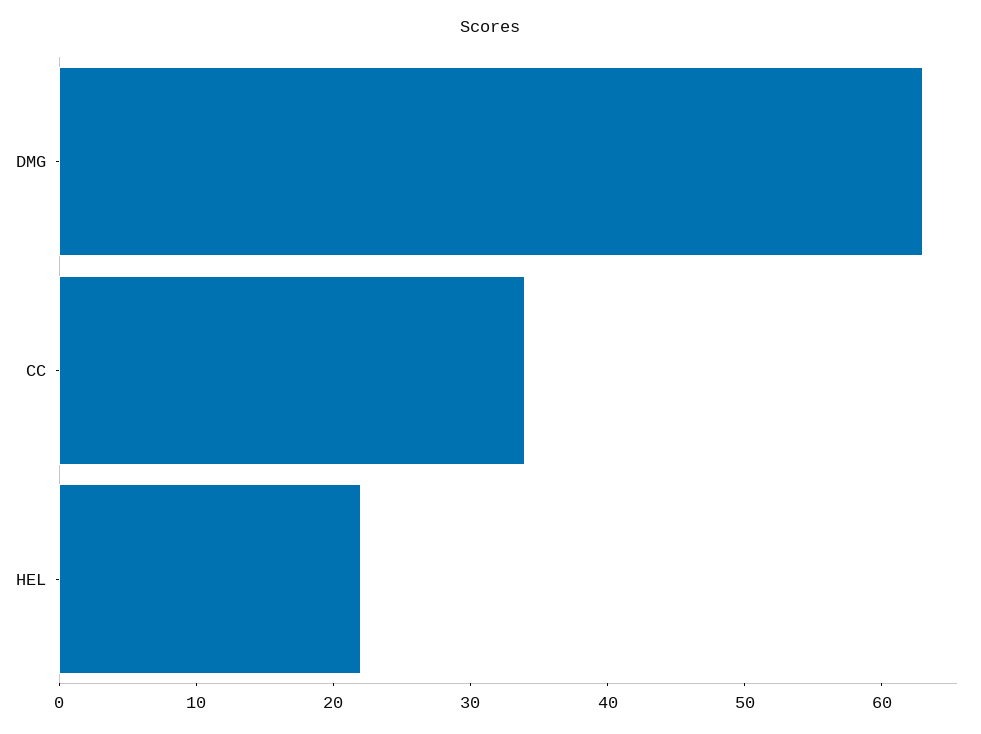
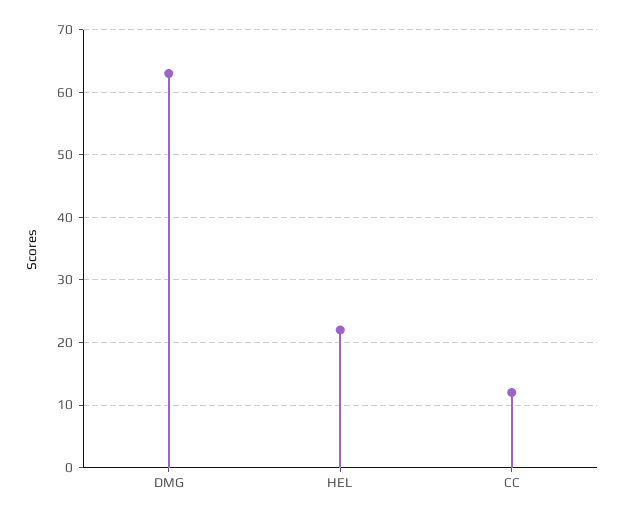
CC: 34 -> 12

